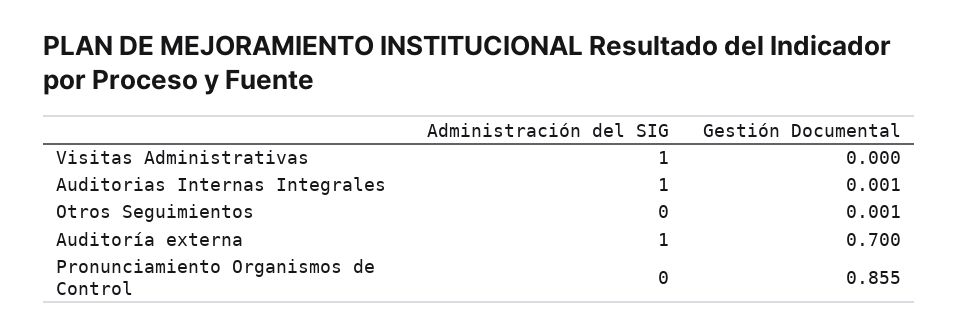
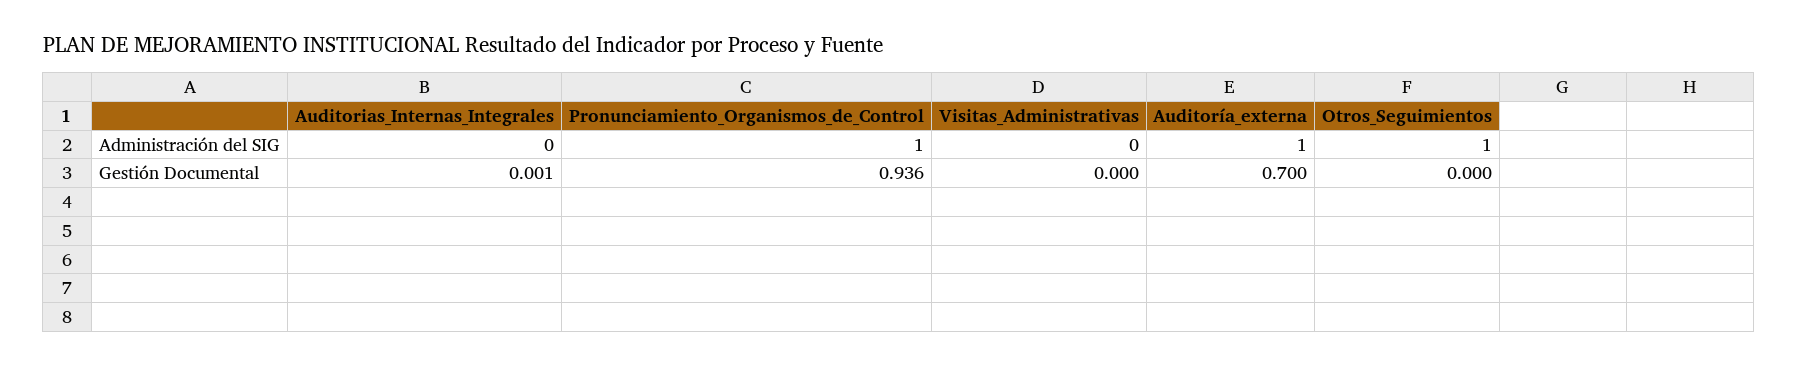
Administración del SIG, Visitas Administrativas: 1 -> 0
Administración del SIG, Auditorias Internas Integrales: 1 -> 0
Administración del SIG, Otros Seguimientos: 0 -> 1
Gestión Documental, Otros Seguimientos: 0.001 -> 0
Administración del SIG, Pronunciamiento Organismos de Control: 0 -> 1
Gestión Documental, Pronunciamiento Organismos de Control: 0.855 -> 0.936

